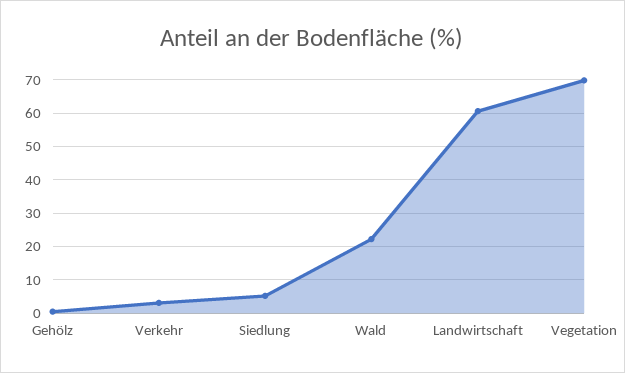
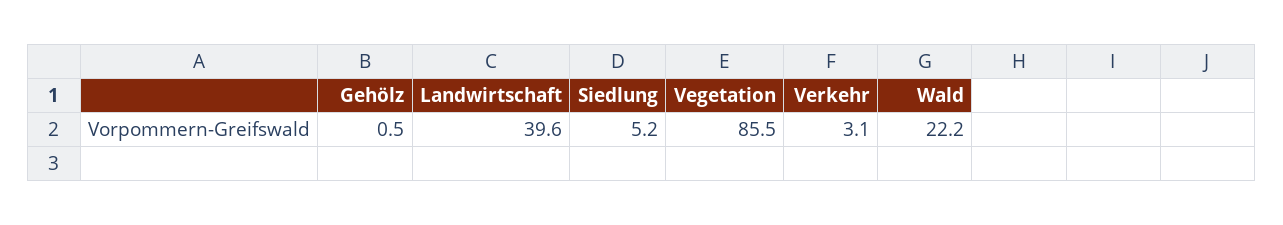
Landwirtschaft: 60 -> 39.6
Vegetation: 70 -> 85.5

